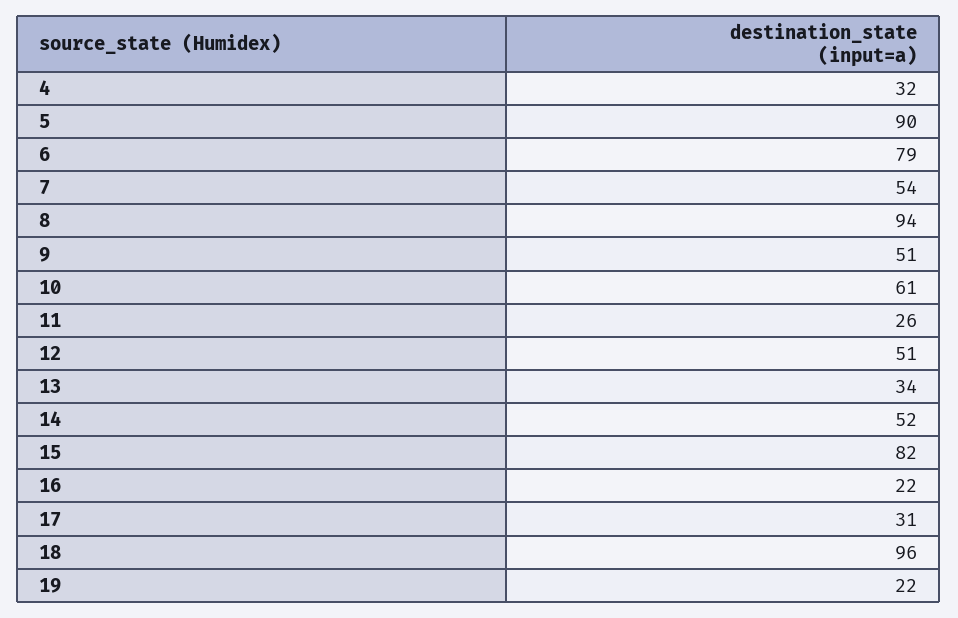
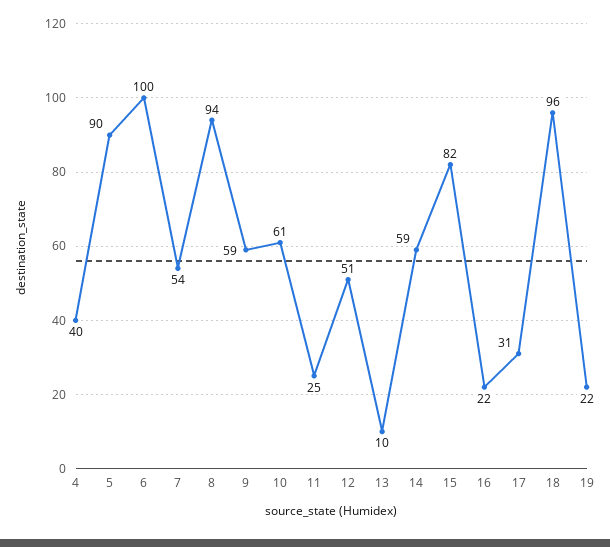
4: 32 -> 40
6: 79 -> 100
9: 51 -> 59
11: 26 -> 25
13: 34 -> 10
14: 52 -> 59

